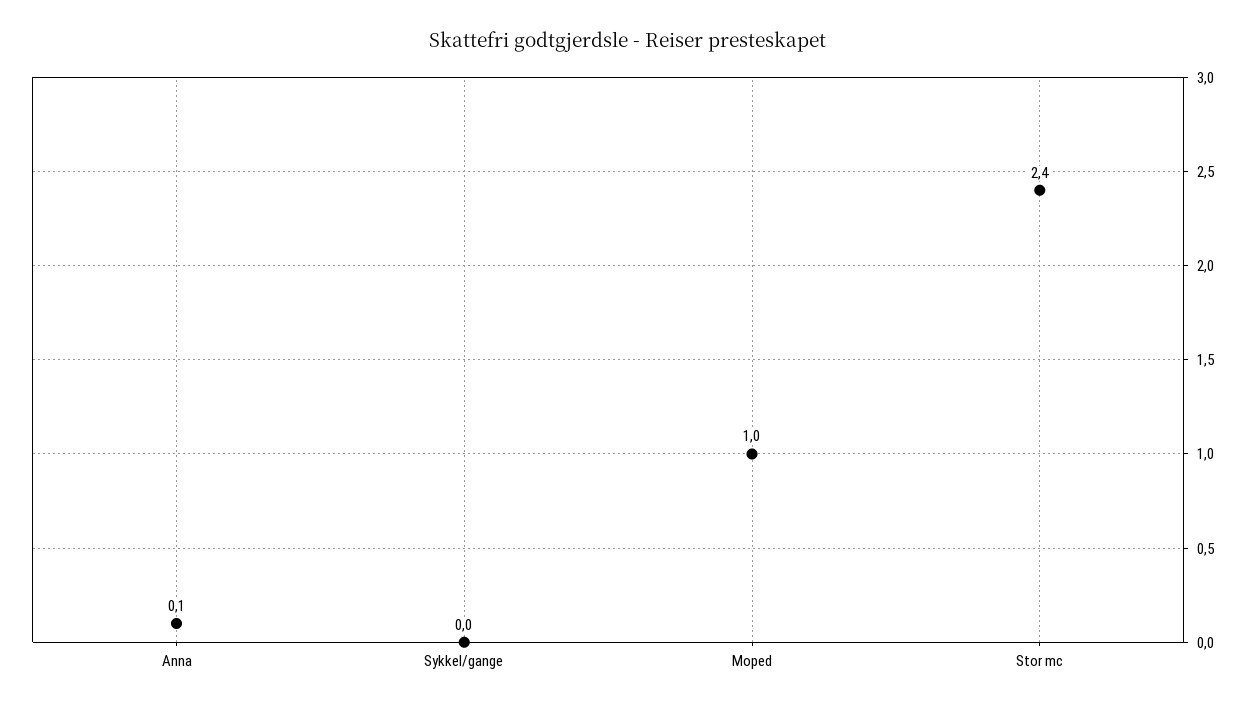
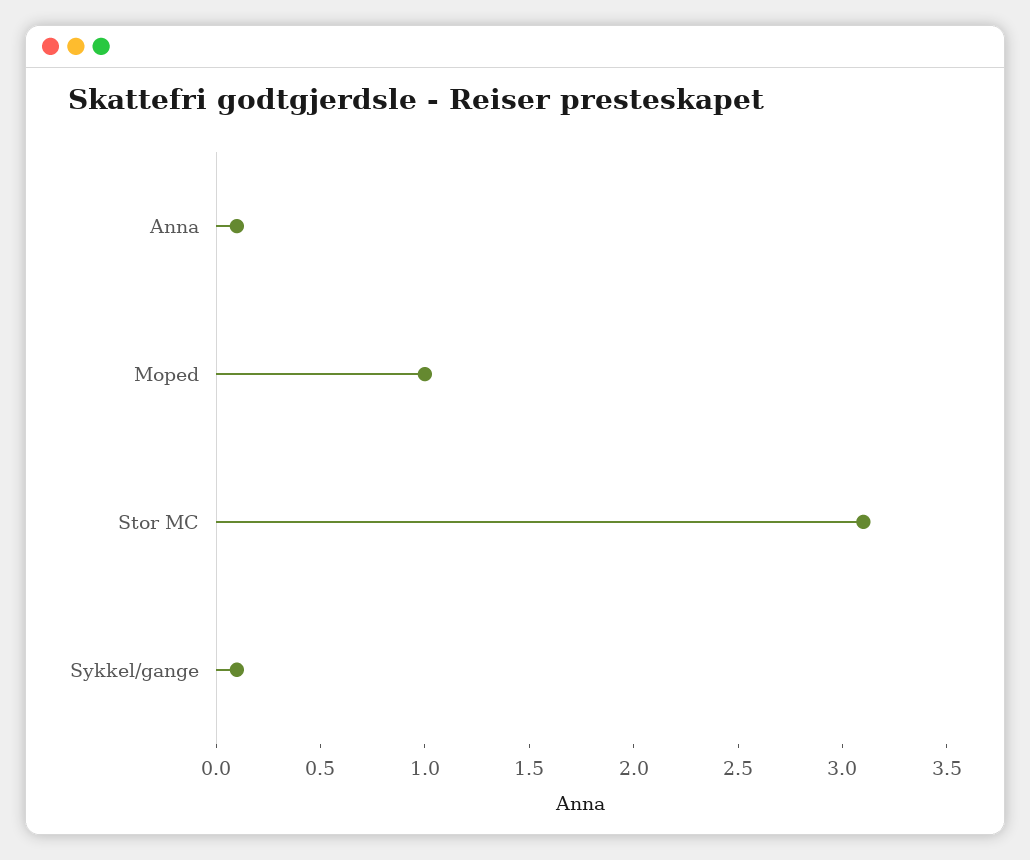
Sykkel/gange: 0 -> 0.1
Stor mc: 2.4 -> 3.1

